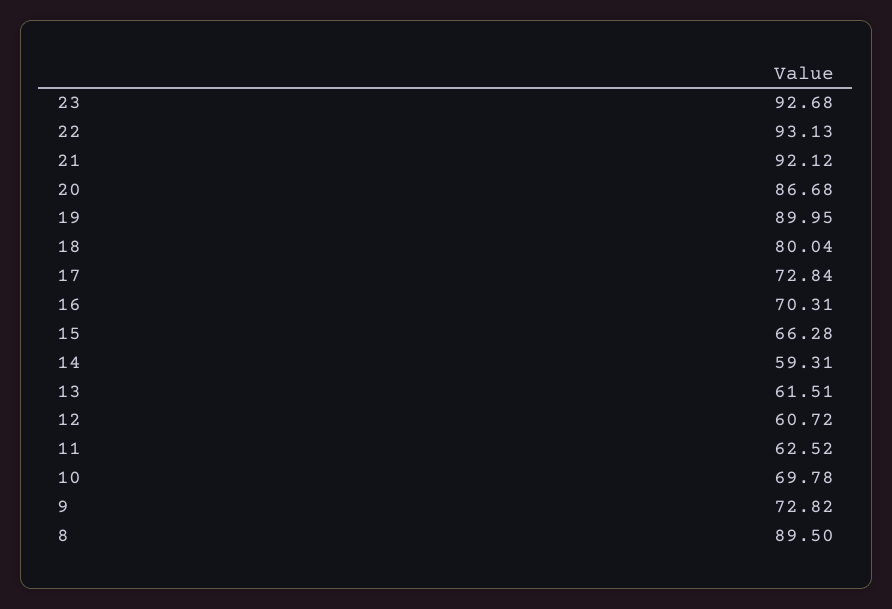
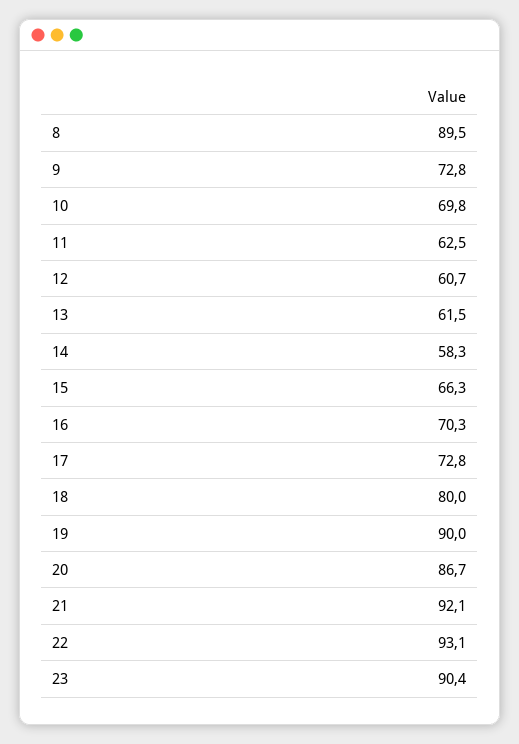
23: 92.68 -> 90.4
14: 59.31 -> 58.3

